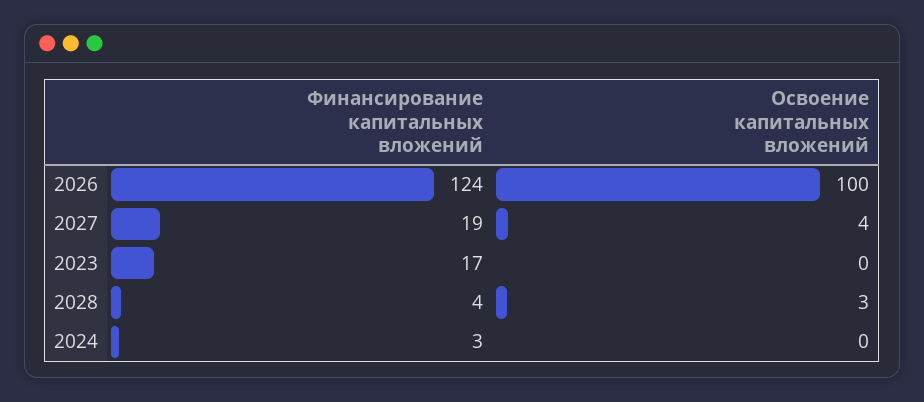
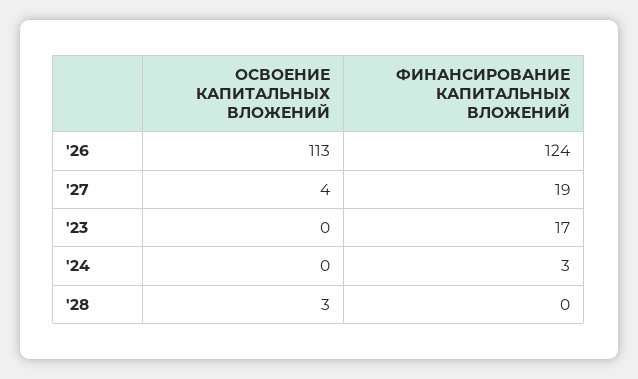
Освоение капитальных вложений, 2026: 100 -> 113
Финансирование капитальных вложений, 2028: 4 -> 0

